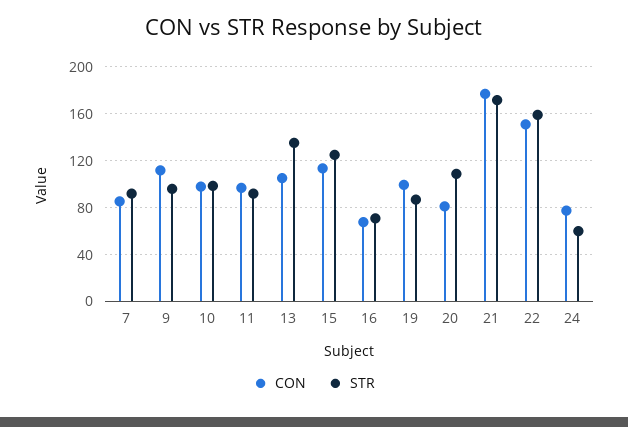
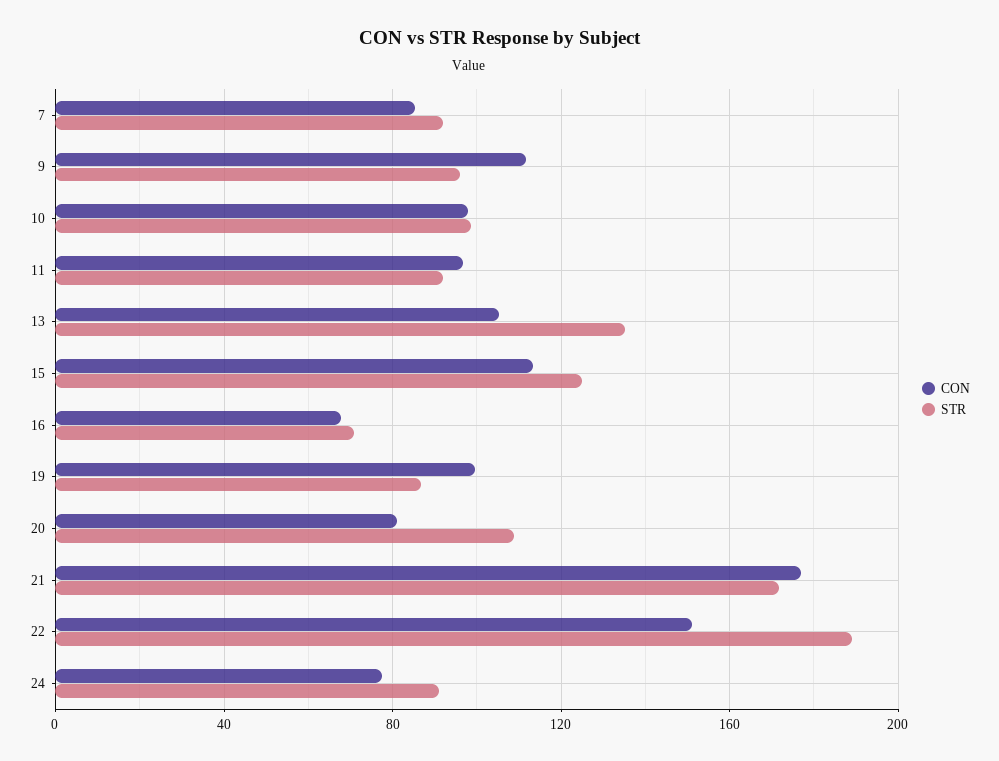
STR, 22: 160 -> 190
STR, 24: 60 -> 90

